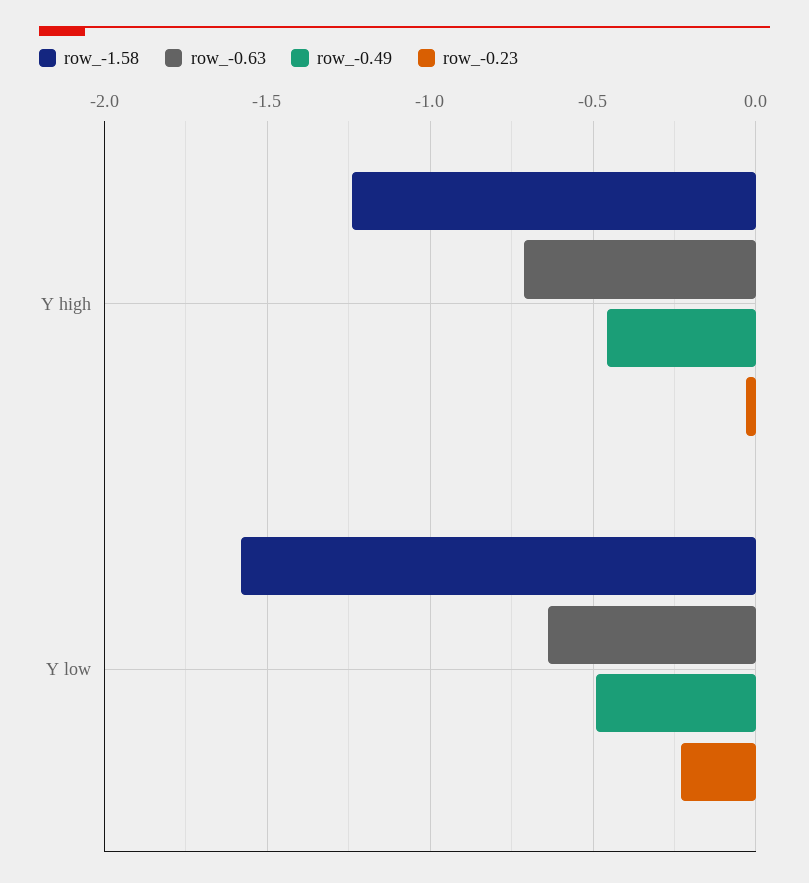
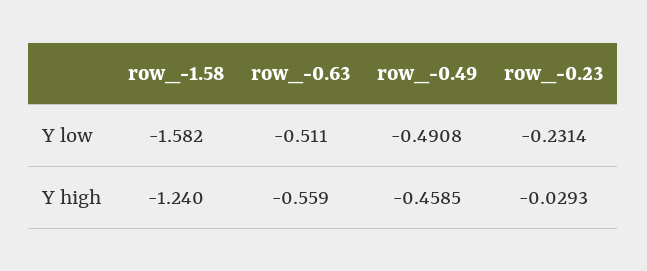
row_-0.63, Y high: -0.7 -> -0.559
row_-0.63, Y low: -0.65 -> -0.511

